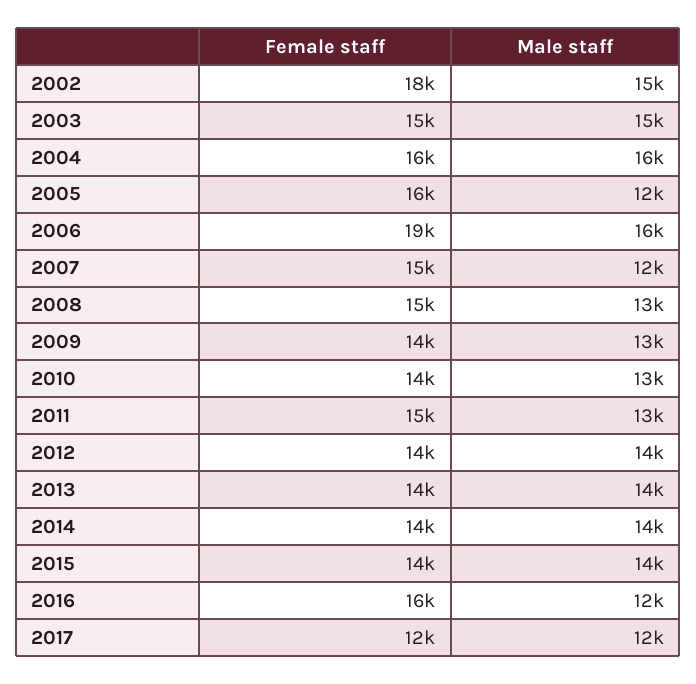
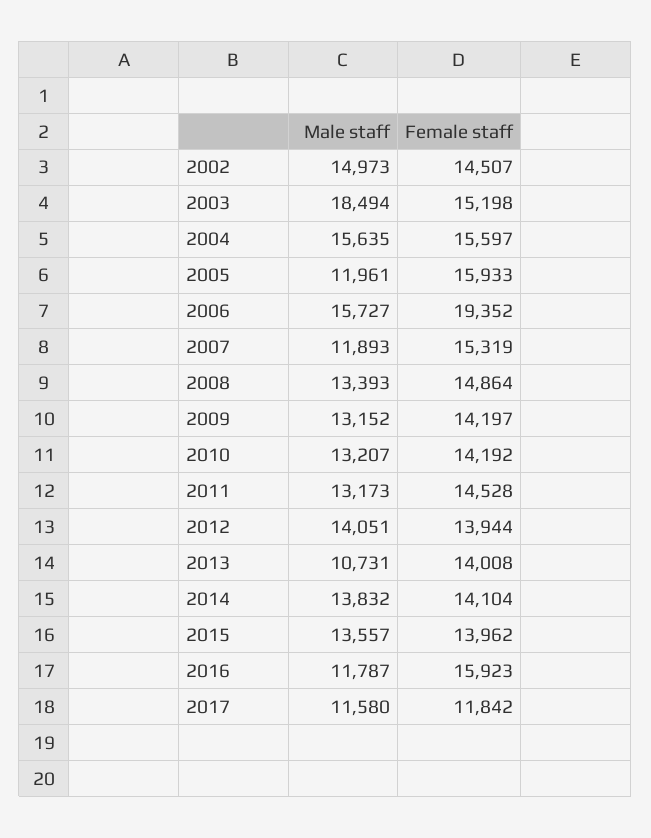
Female staff, 2002: 18000 -> 14507
Male staff, 2003: 15000 -> 18494
Male staff, 2013: 14000 -> 10731

